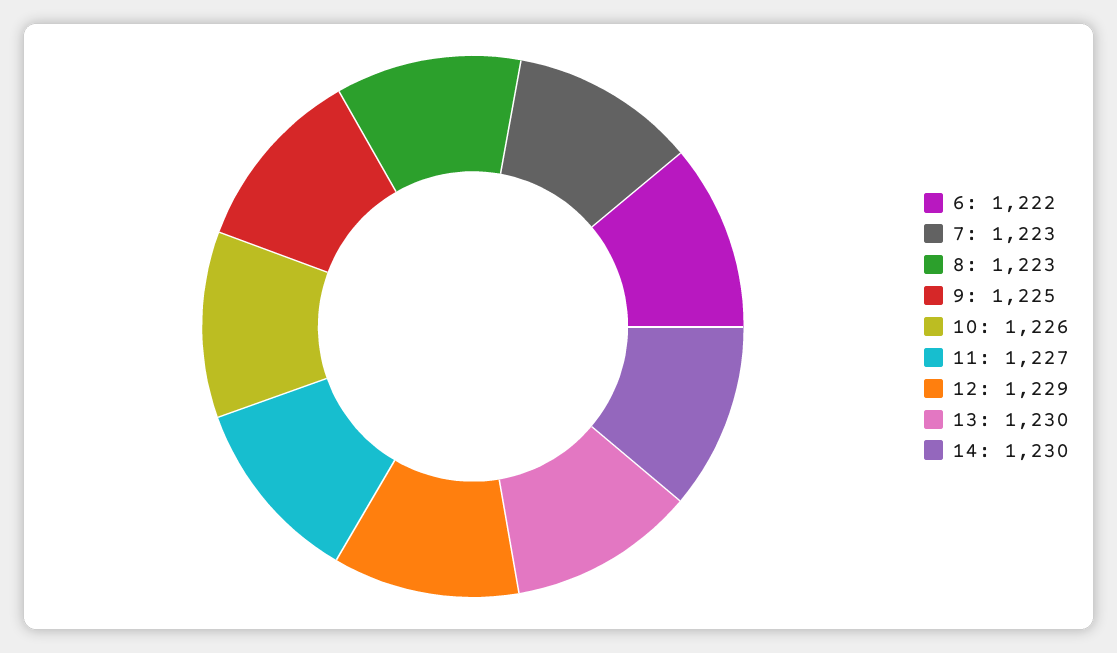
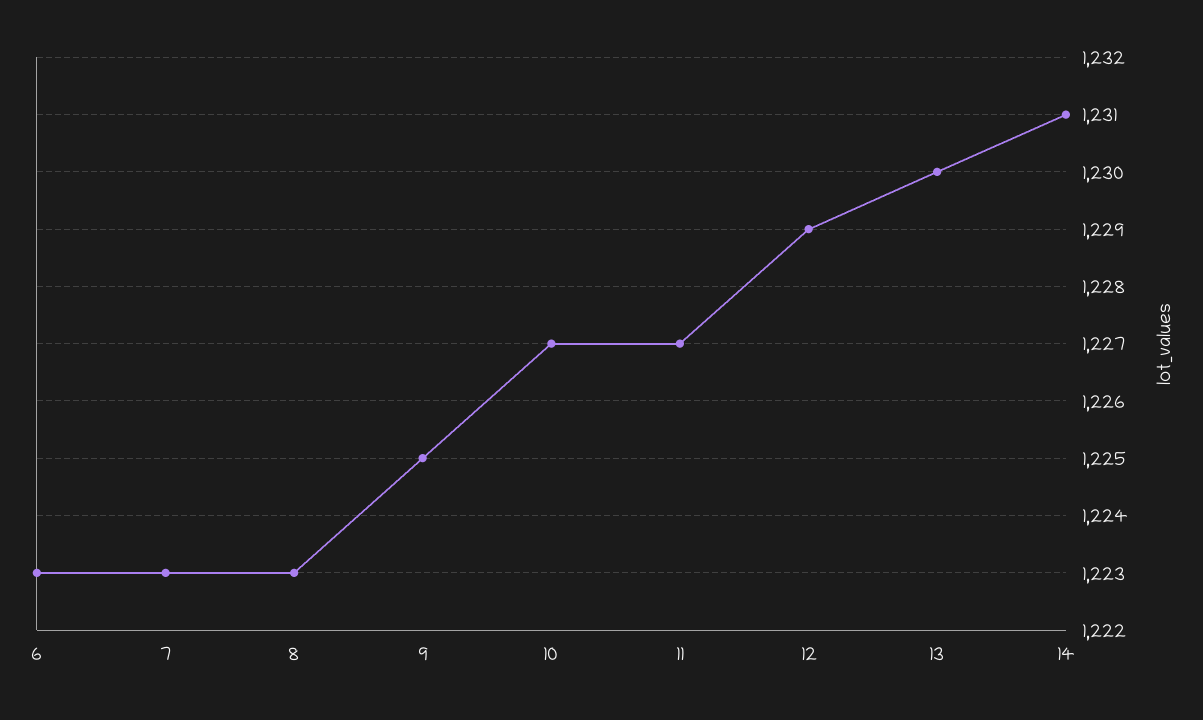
6: 1222 -> 1223
10: 1226 -> 1227
14: 1230 -> 1231

